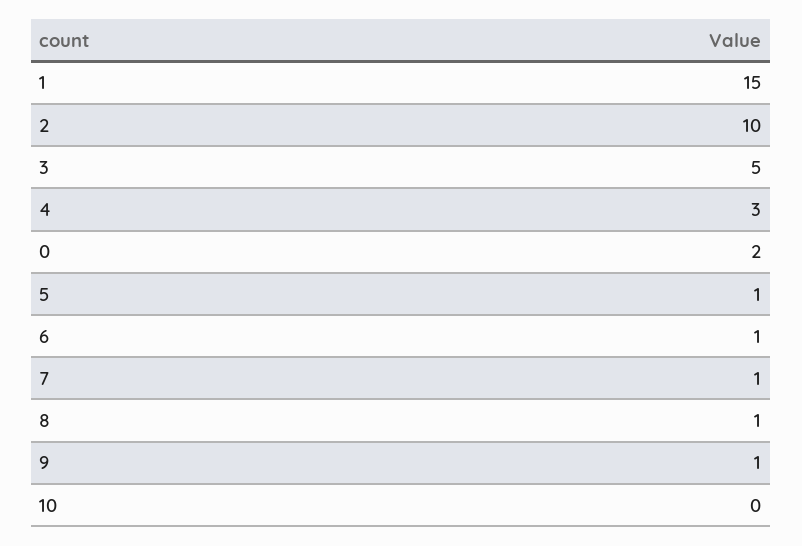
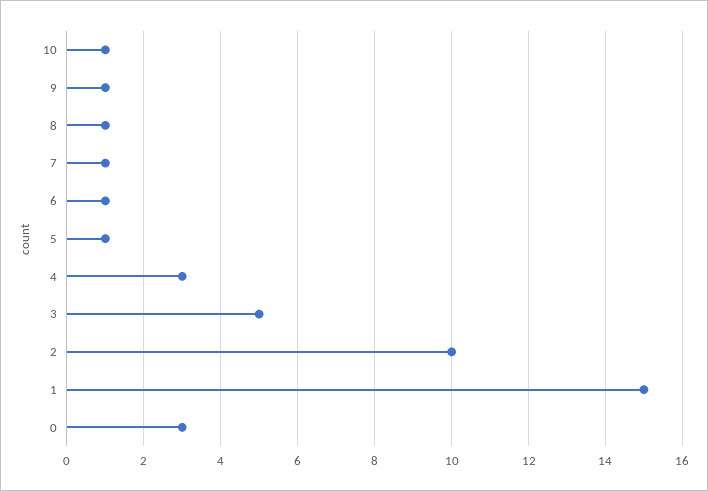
0: 2 -> 3
10: 0 -> 1

